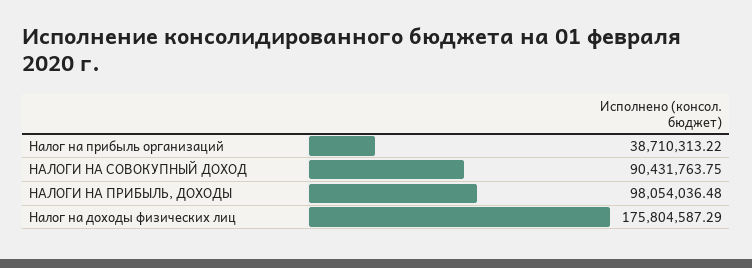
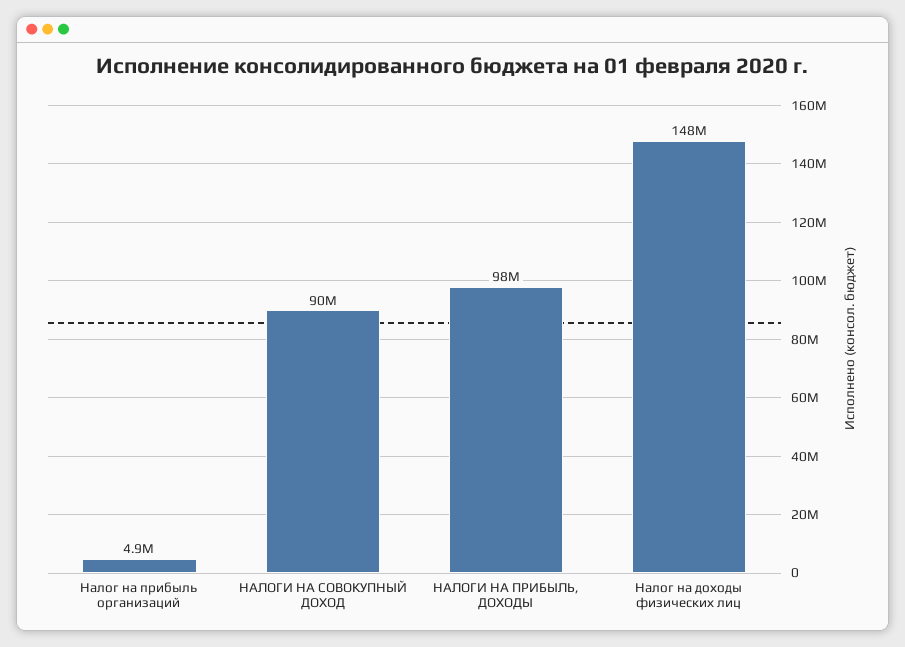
Налог на прибыль организаций: 38710313.22 -> 4900000
Налог на доходы физических лиц: 175804587.29 -> 148000000

